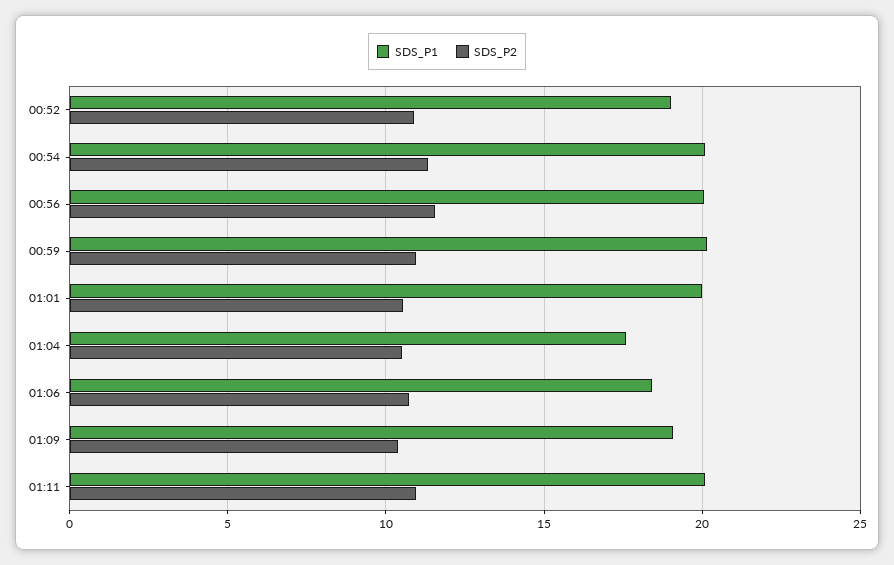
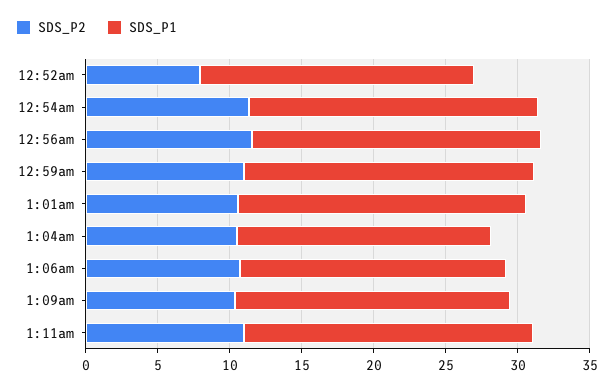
SDS_P2, 00:52: 11 -> 8

